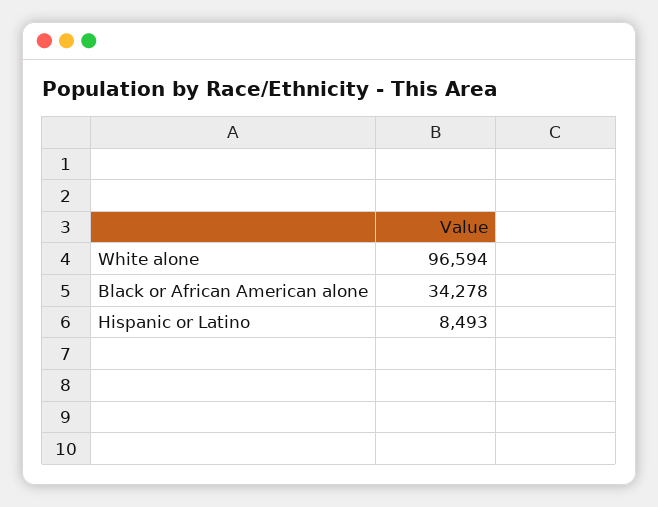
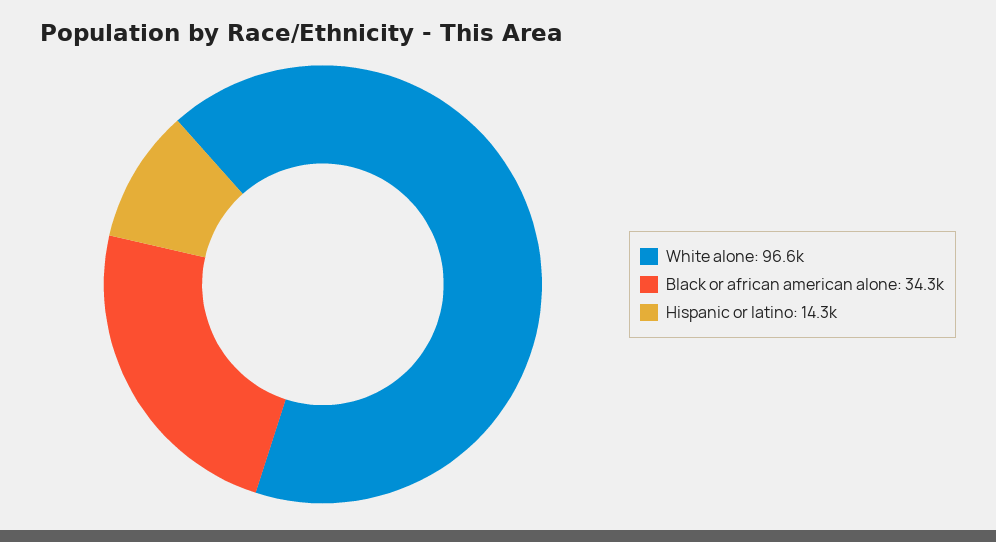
Hispanic or Latino: 8493 -> 14300

